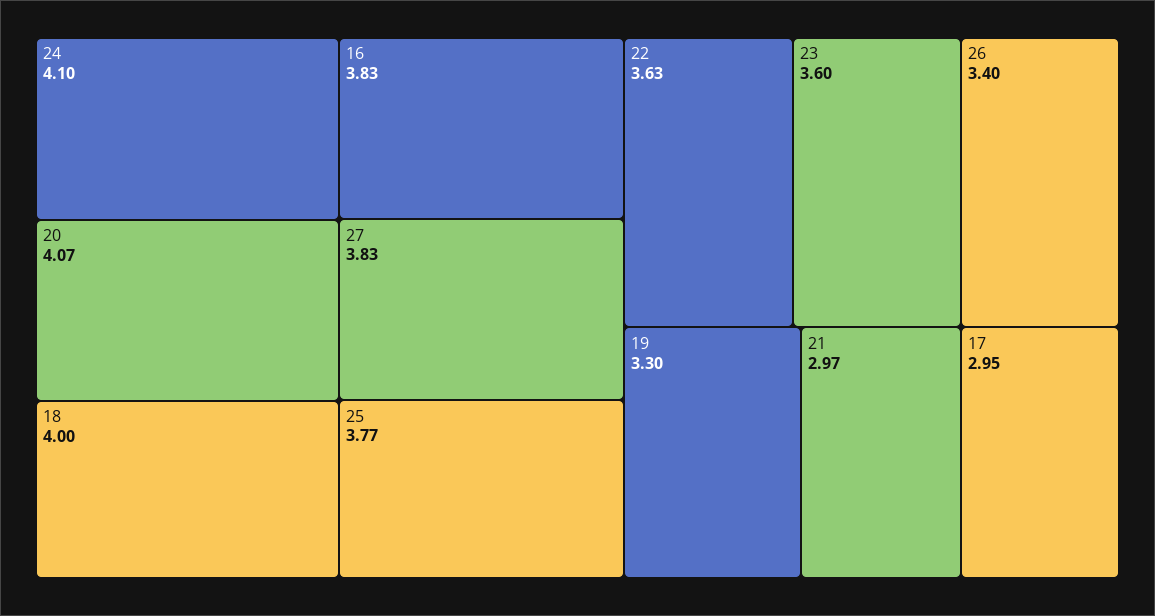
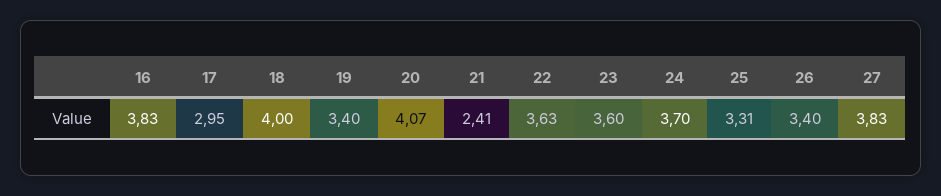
24: 4.1 -> 3.7
25: 3.77 -> 3.31
19: 3.3 -> 3.4
21: 2.97 -> 2.41

